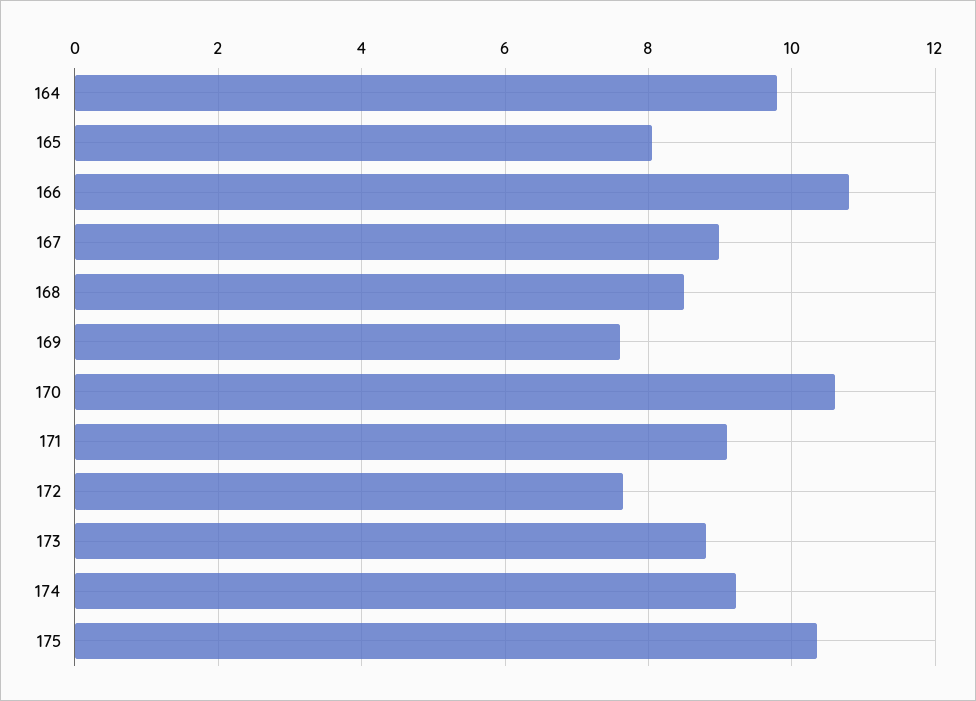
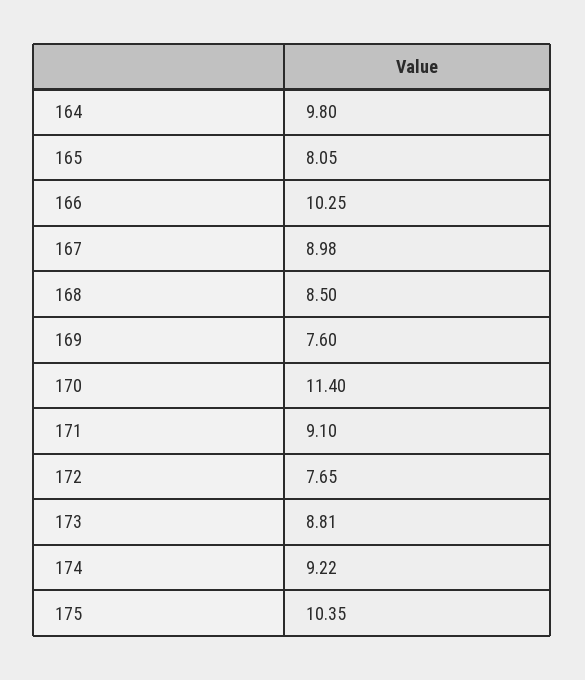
166: 10.8 -> 10.25
170: 10.6 -> 11.4

